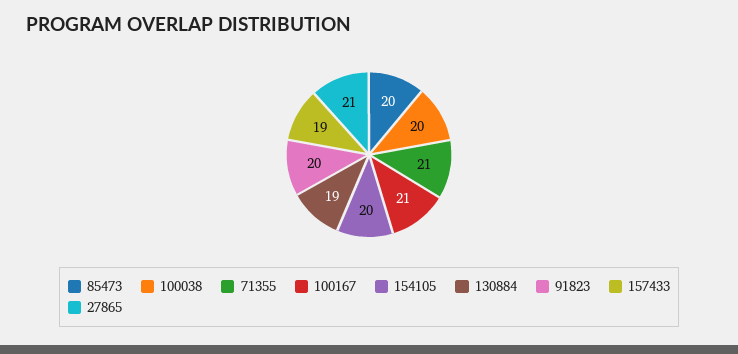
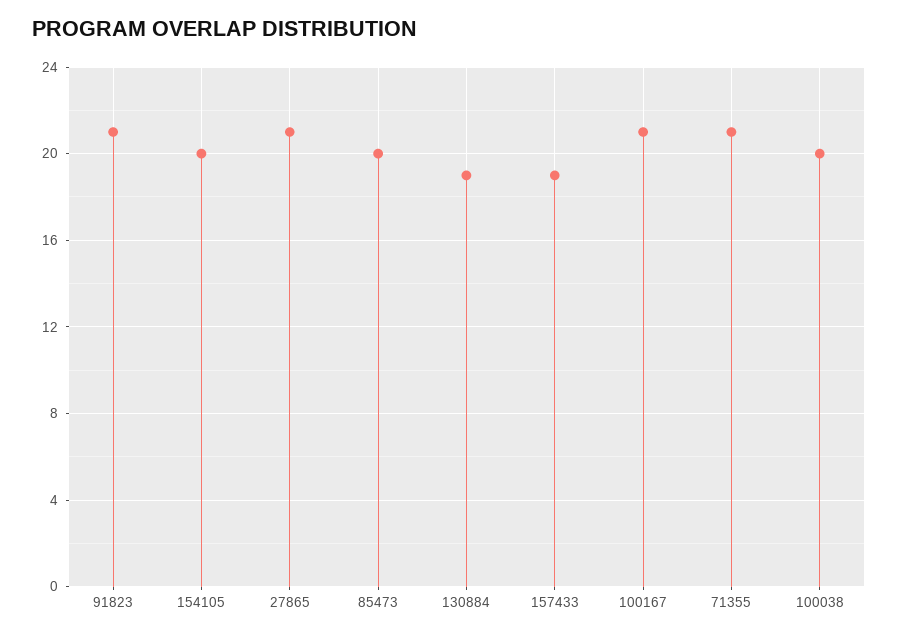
91823: 20 -> 21

